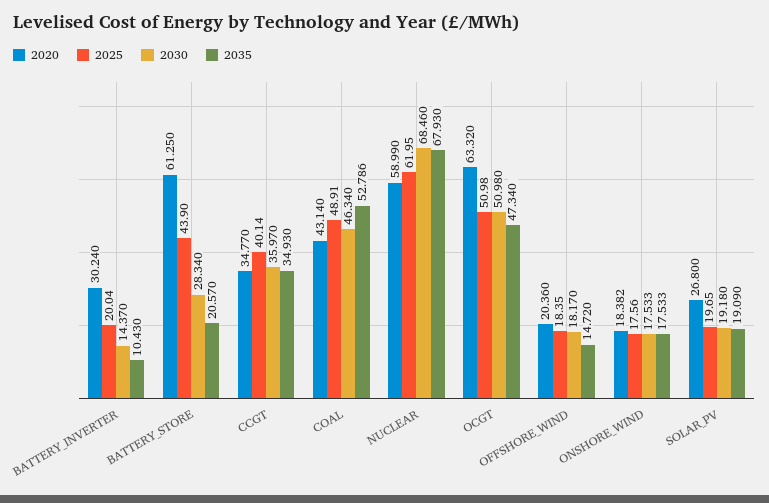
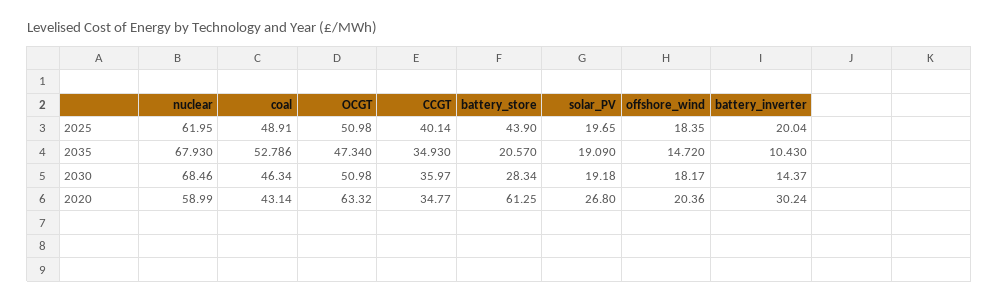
2020, ONSHORE_WIND: 18.382 -> none
2025, ONSHORE_WIND: 17.56 -> none
2030, ONSHORE_WIND: 17.533 -> none
2035, ONSHORE_WIND: 17.533 -> none

